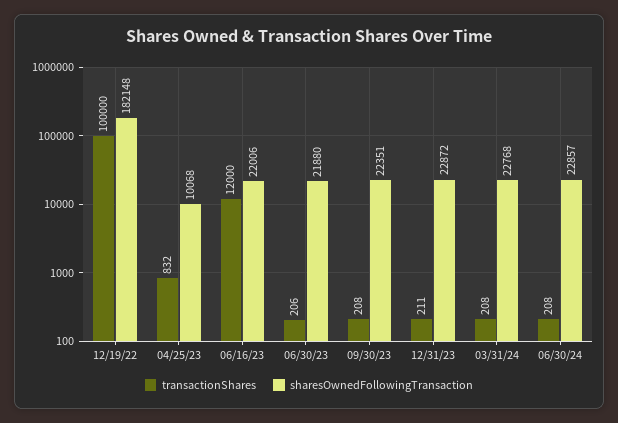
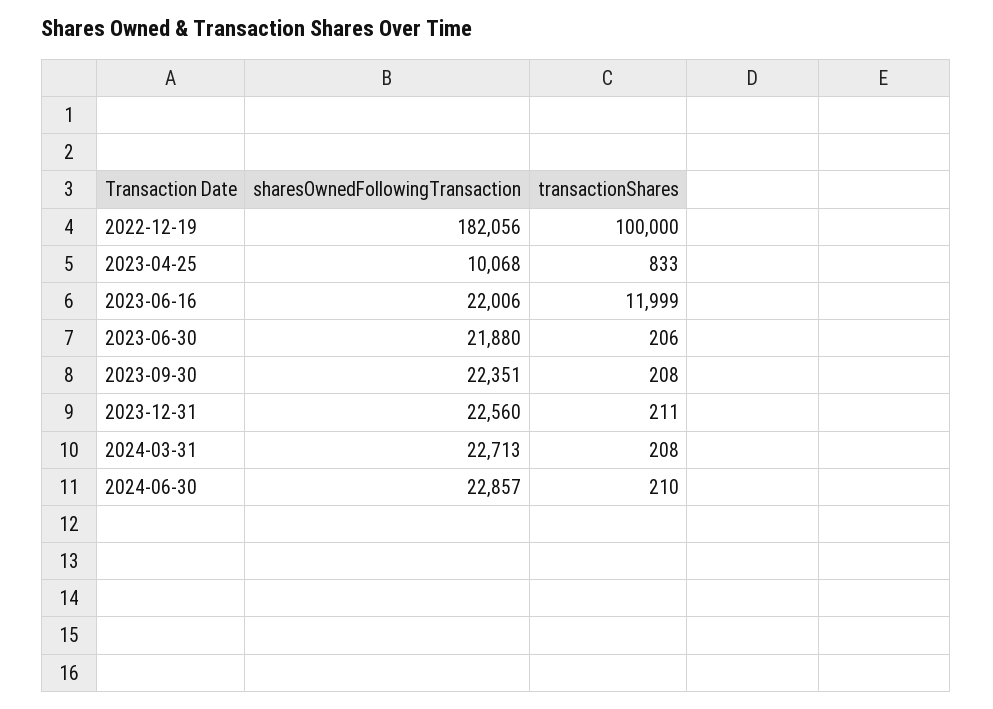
sharesOwnedFollowingTransaction, 12/19/22: 182148 -> 182056
transactionShares, 04/25/23: 832 -> 833
transactionShares, 06/16/23: 12000 -> 11999
sharesOwnedFollowingTransaction, 12/31/23: 22872 -> 22560
sharesOwnedFollowingTransaction, 03/31/24: 22768 -> 22713
transactionShares, 06/30/24: 208 -> 210

